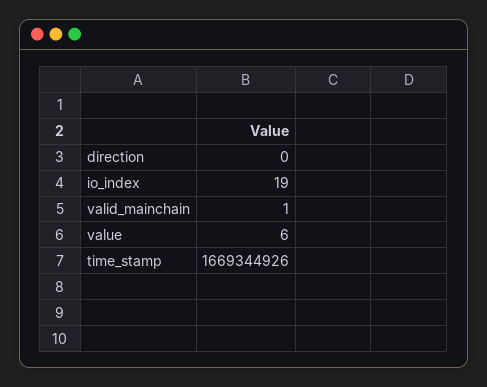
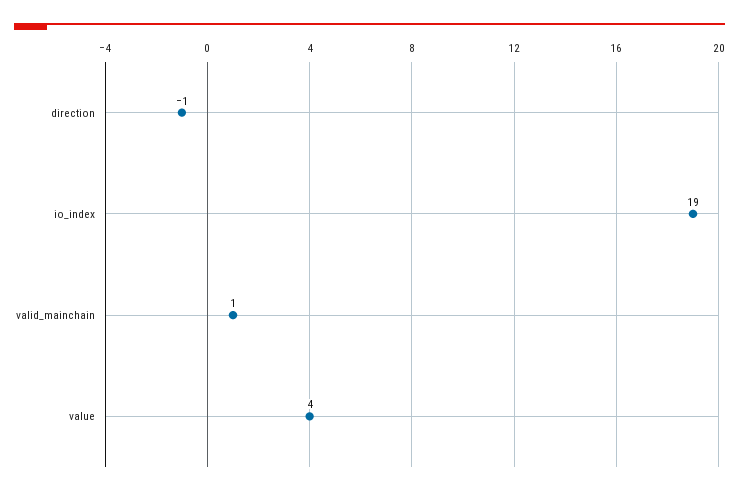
direction: 0 -> -1
value: 6 -> 4
time_stamp: 1669344926 -> none

